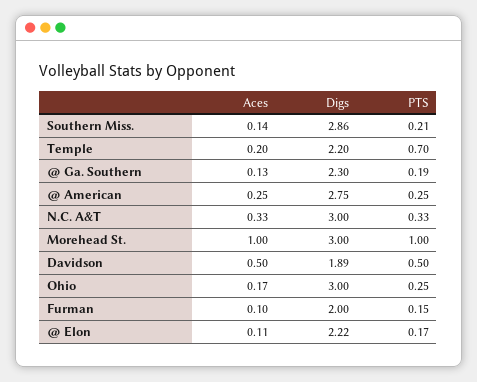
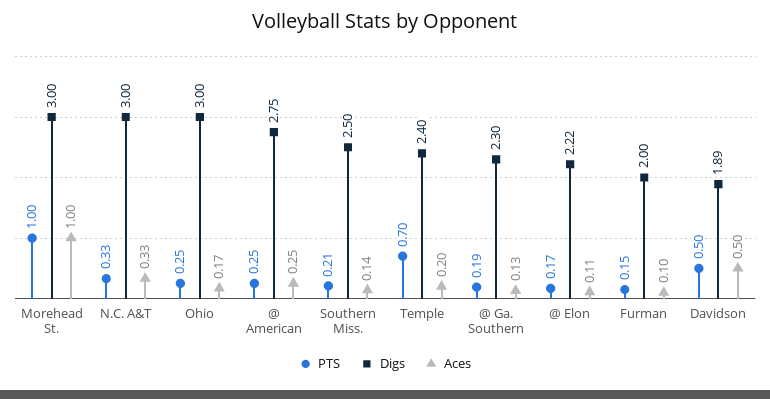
Digs, Southern Miss.: 2.86 -> 2.5
Digs, Temple: 2.2 -> 2.4

